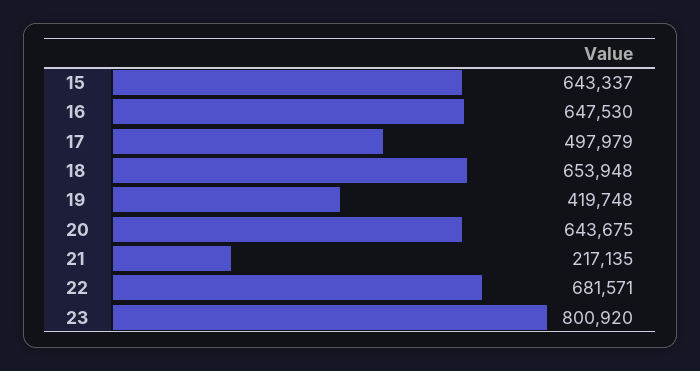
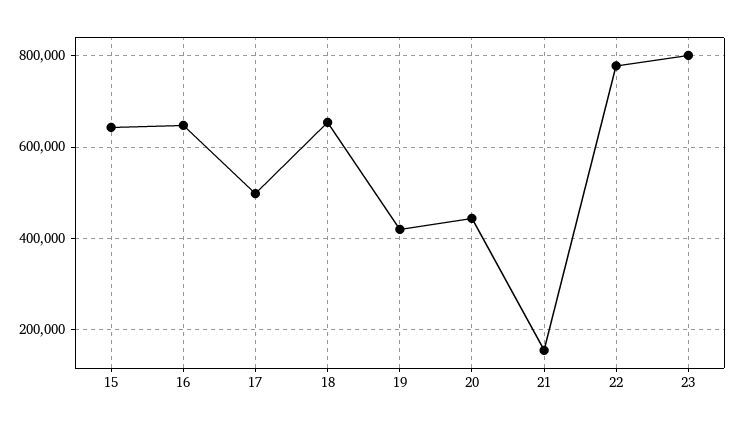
20: 643675 -> 440000
21: 217135 -> 160000
22: 681571 -> 780000

